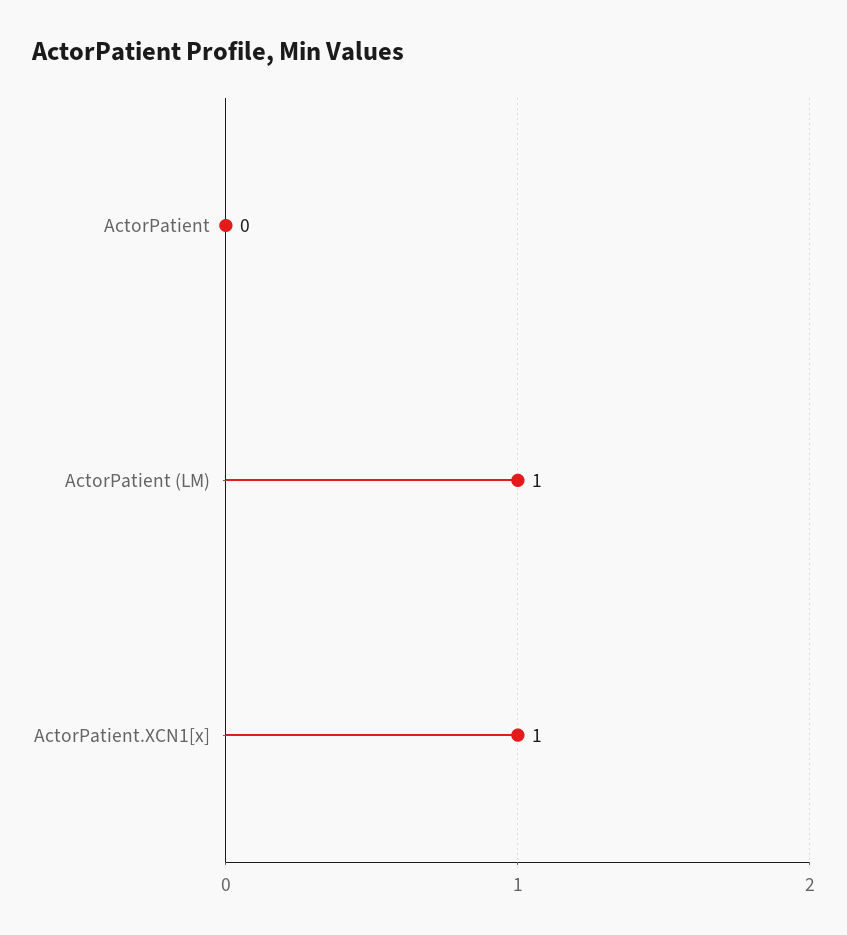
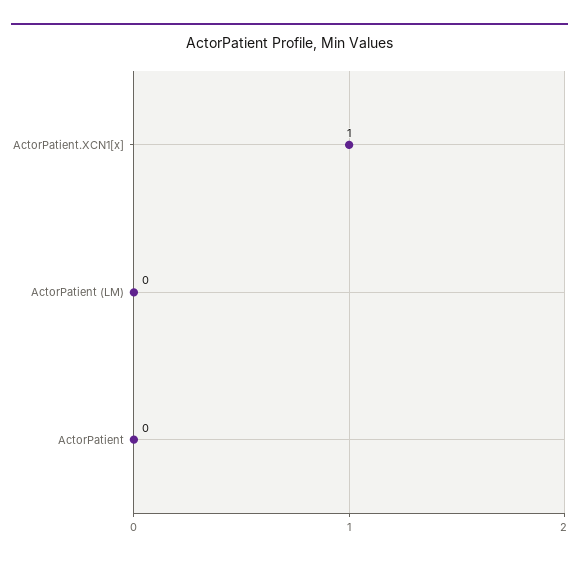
ActorPatient (LM): 1 -> 0

